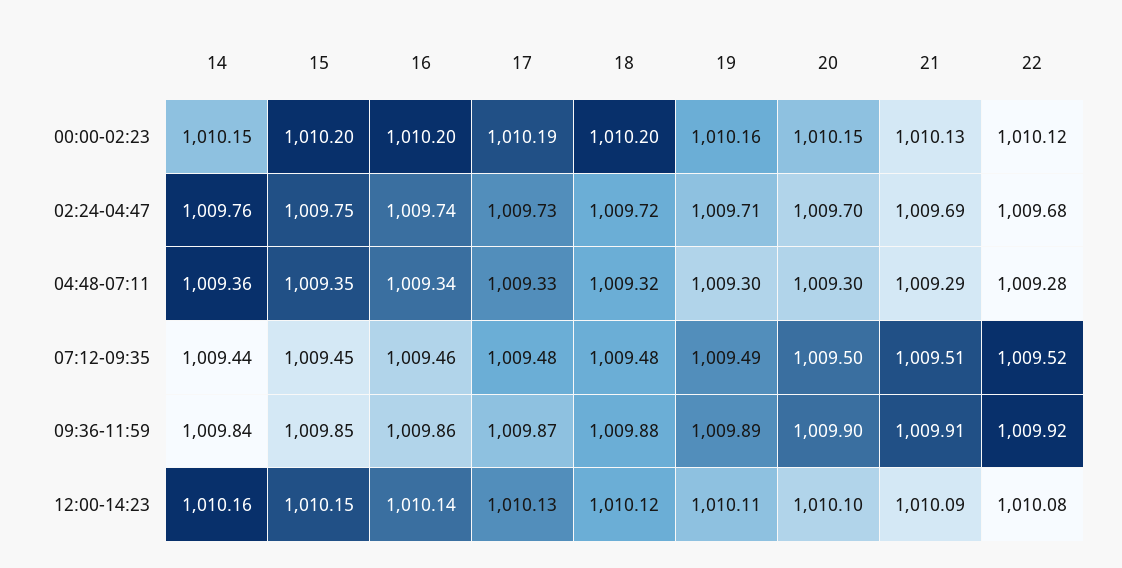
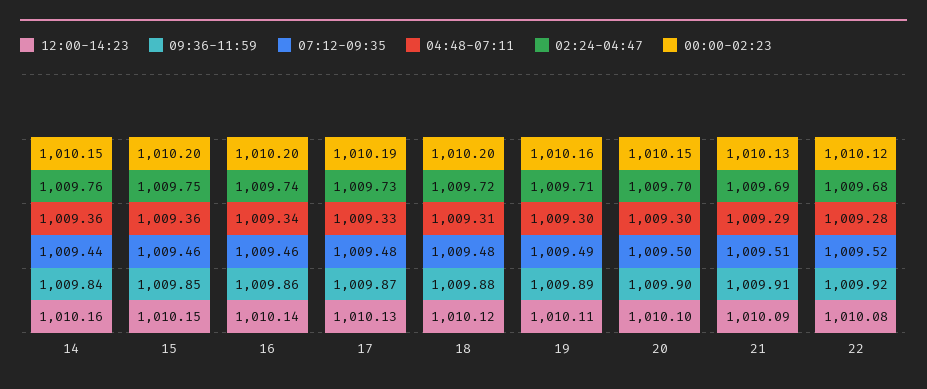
04:48-07:11, 15: 1009.35 -> 1009.36
04:48-07:11, 18: 1009.32 -> 1009.31
07:12-09:35, 15: 1009.45 -> 1009.46

